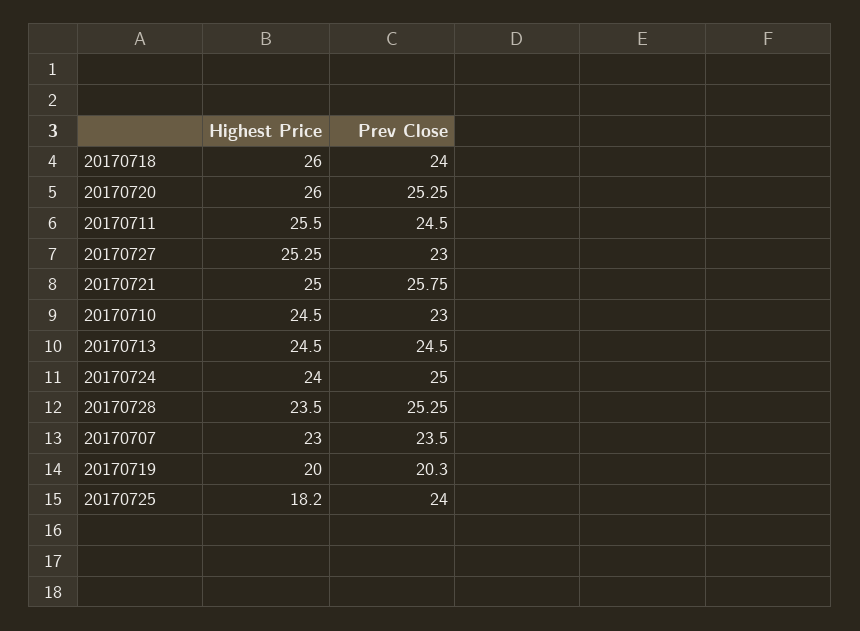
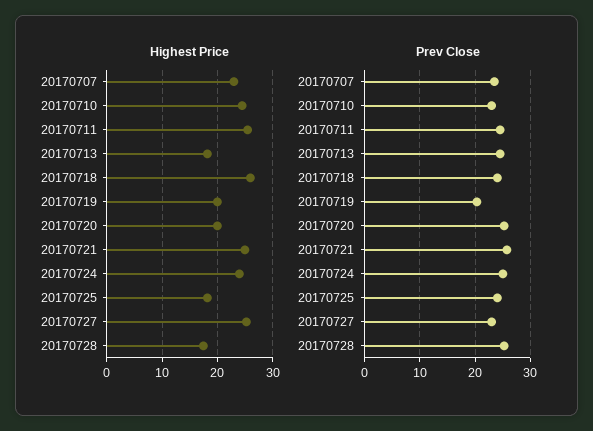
Highest Price, 20170720: 26 -> 20
Highest Price, 20170713: 24.5 -> 18
Highest Price, 20170728: 23.5 -> 18

